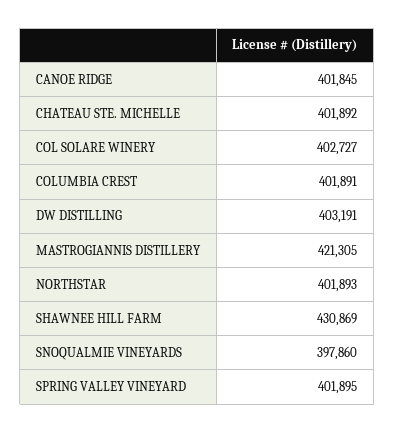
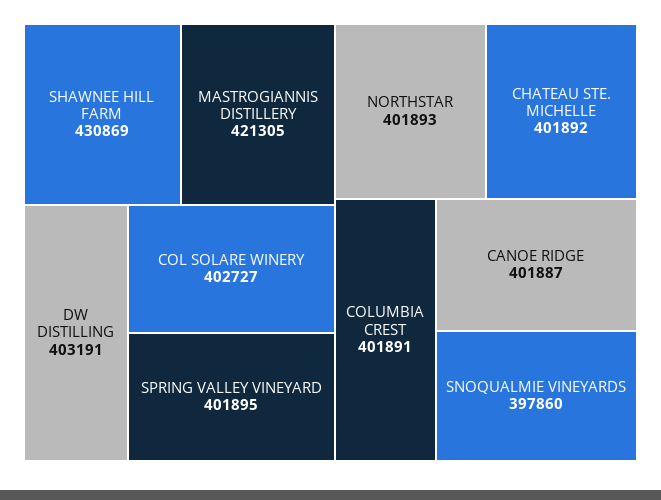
CANOE RIDGE: 401845 -> 401887

